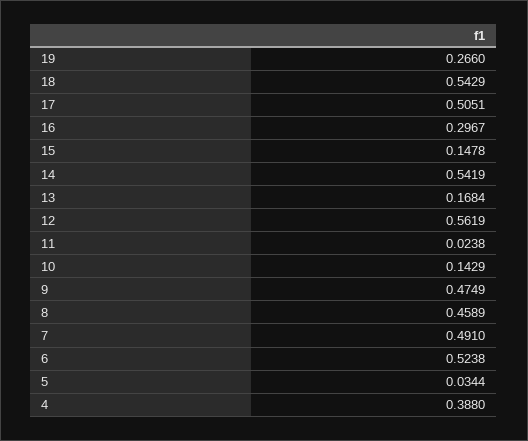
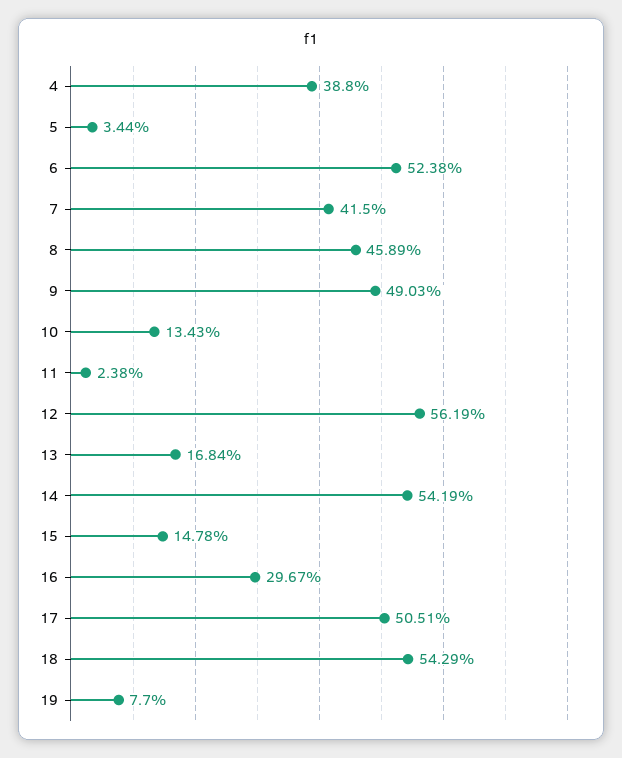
19: 0.266 -> 0.077
10: 0.1429 -> 0.1343
9: 0.4749 -> 0.4903
7: 0.491 -> 0.415

